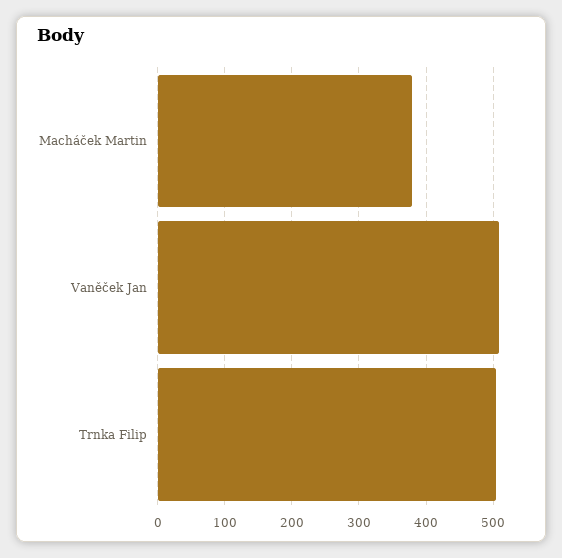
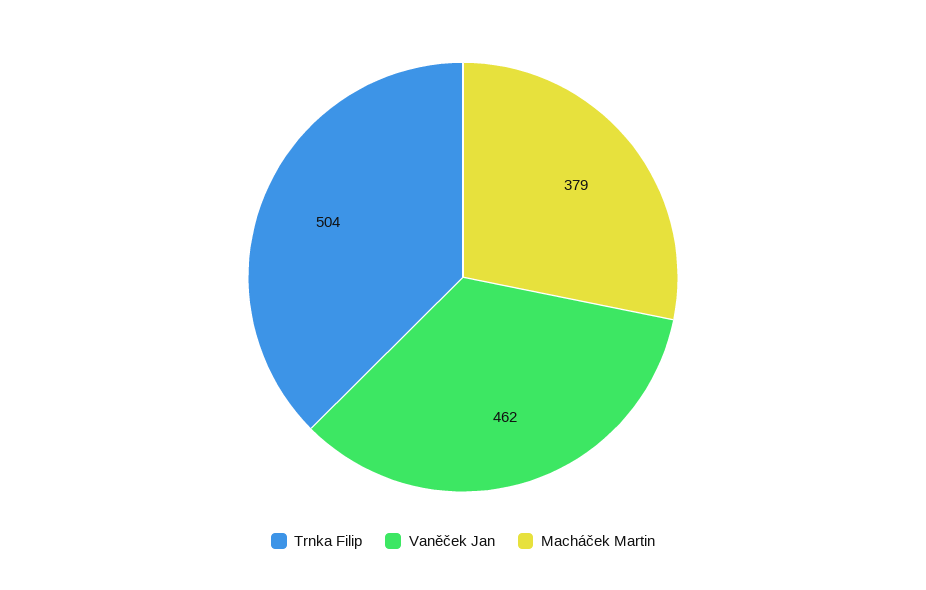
Vaněček Jan: 510 -> 462

